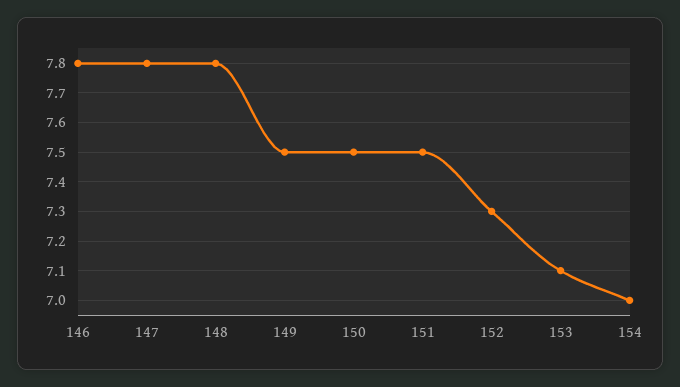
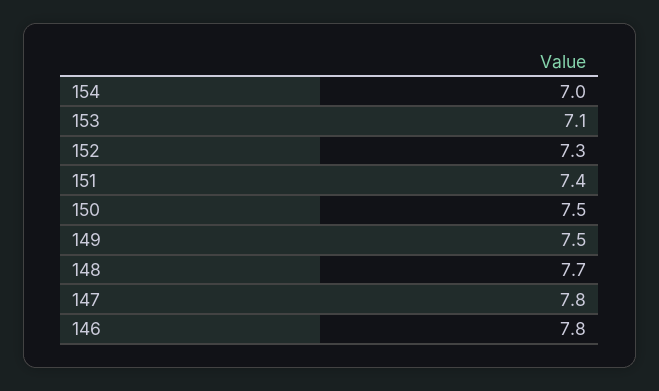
148: 7.8 -> 7.7
151: 7.5 -> 7.4

